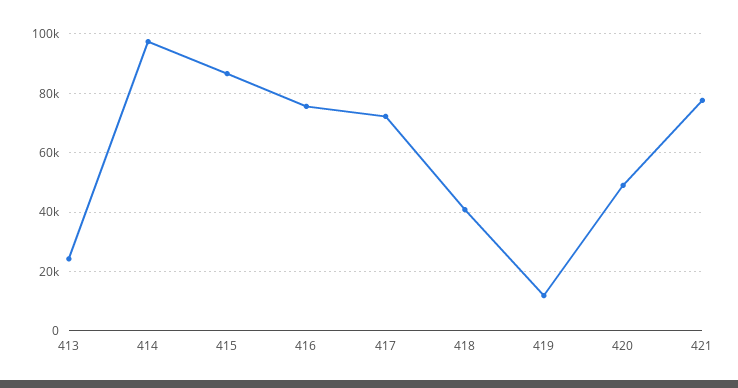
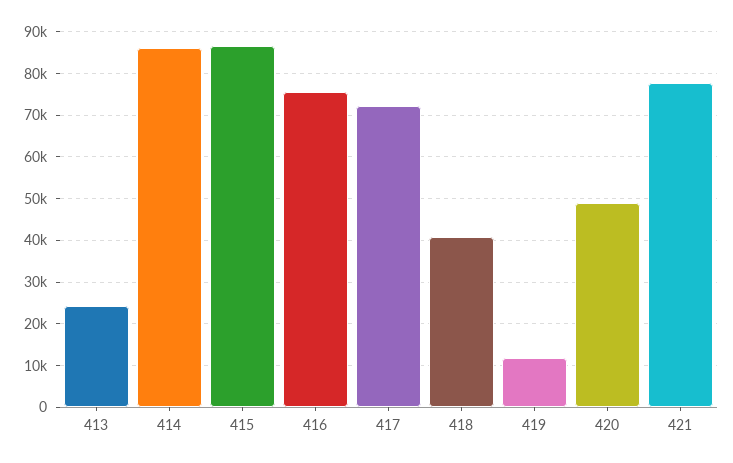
414: 97500 -> 86000

